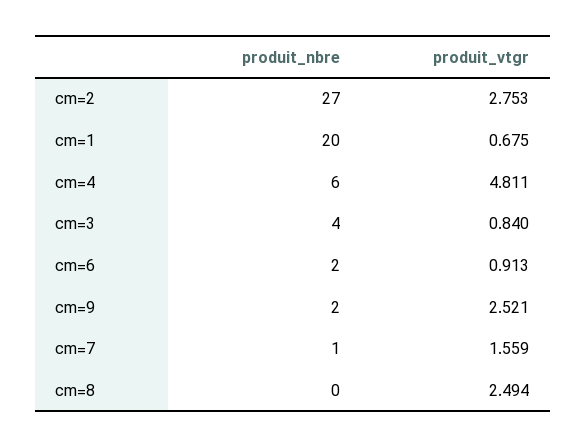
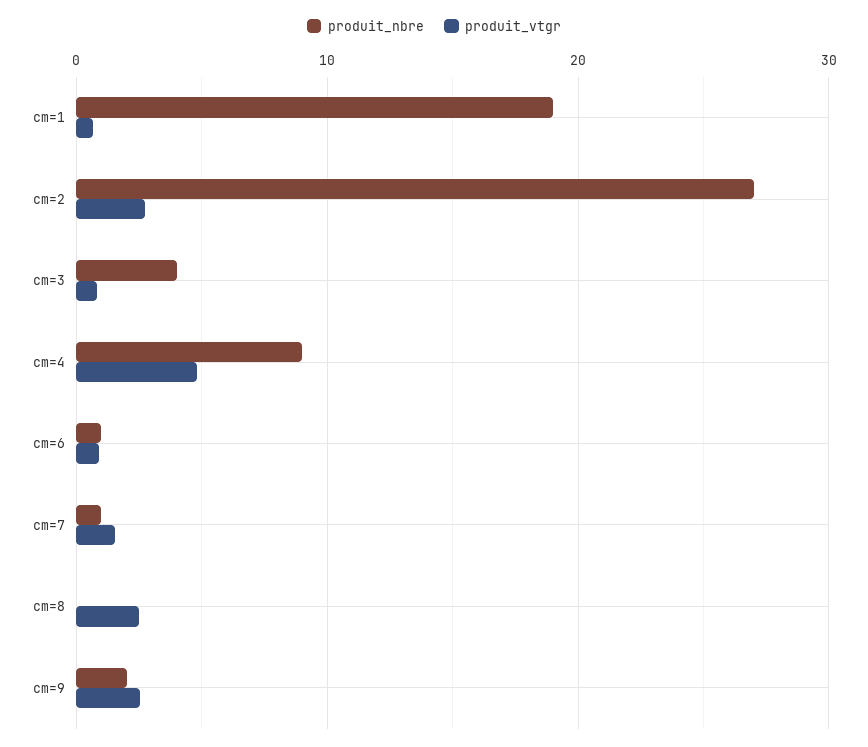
produit_nbre, cm=1: 20 -> 19
produit_nbre, cm=4: 6 -> 9
produit_nbre, cm=6: 2 -> 1

